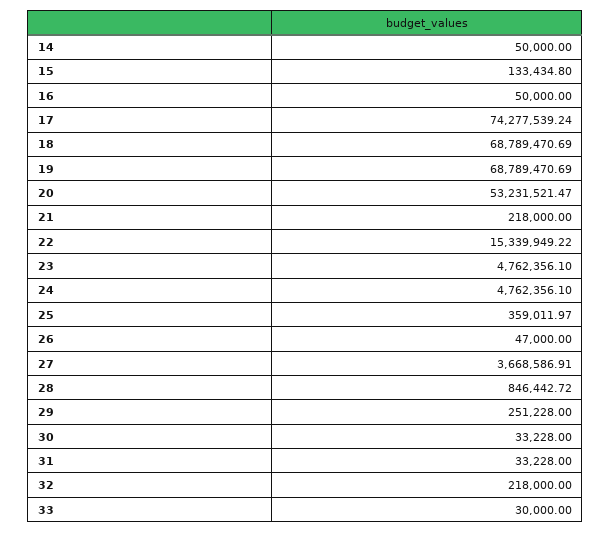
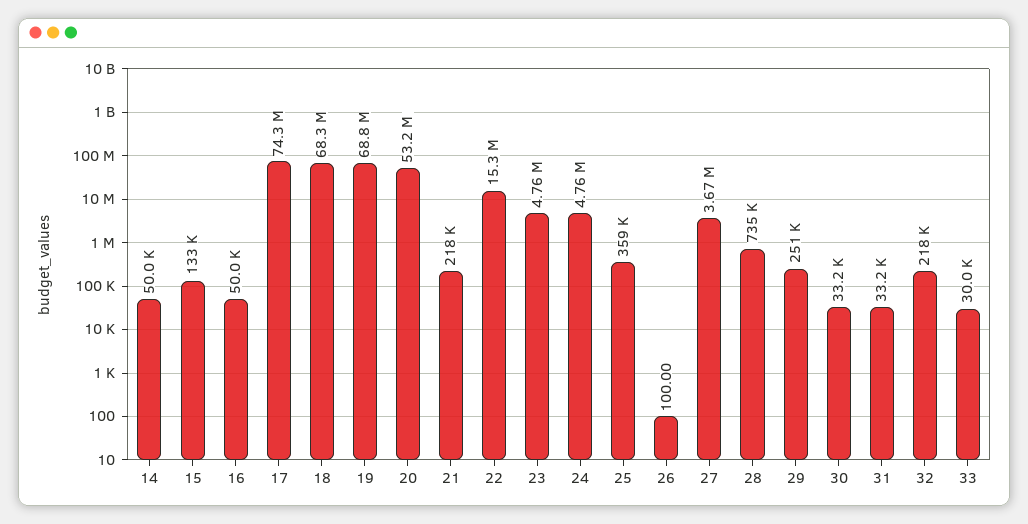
18: 68789470.69 -> 68300000
26: 47000 -> 100
28: 846442.72 -> 735000

